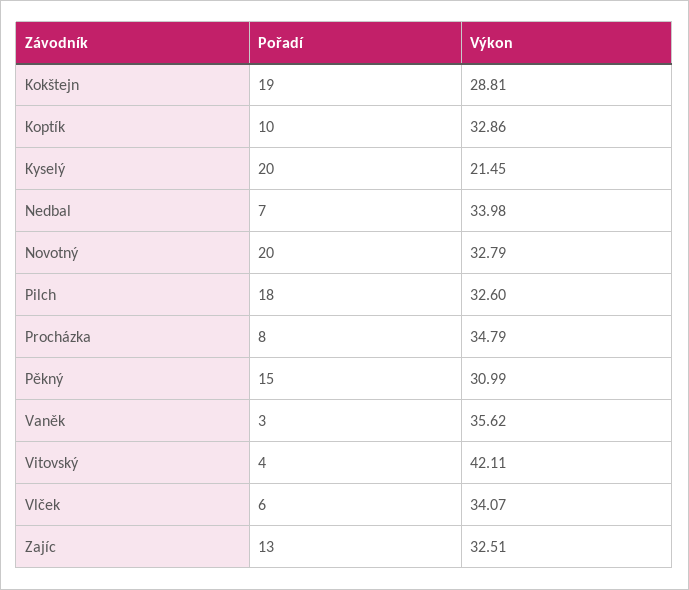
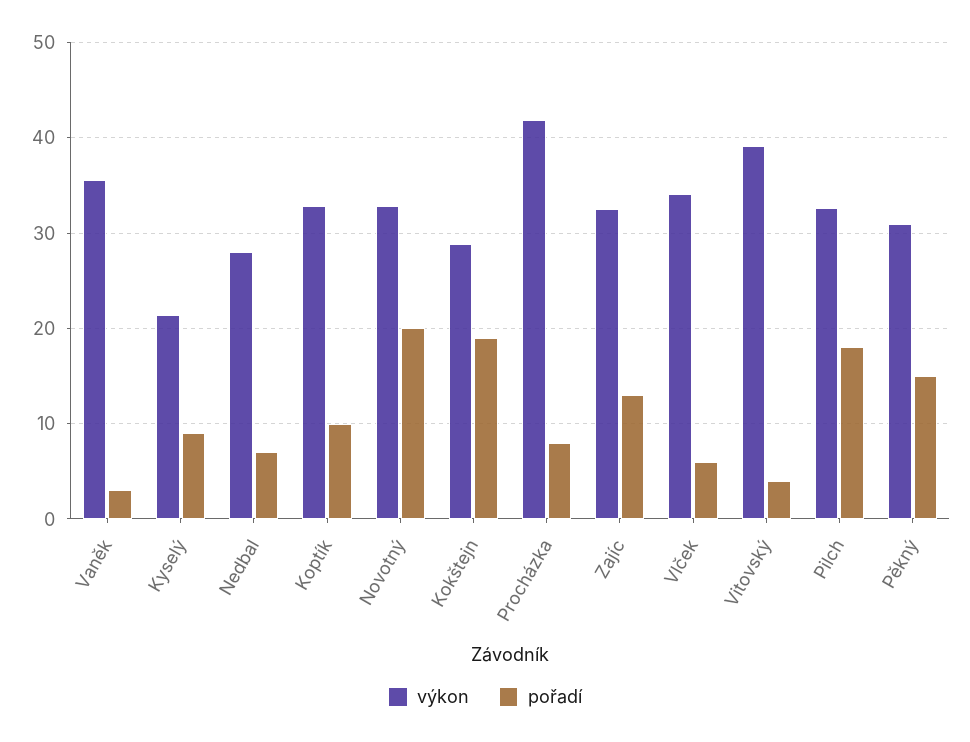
Pořadí, Kyselý: 20 -> 9
Výkon, Nedbal: 33.98 -> 28
Výkon, Procházka: 34.79 -> 42
Výkon, Vitovský: 42.11 -> 39

